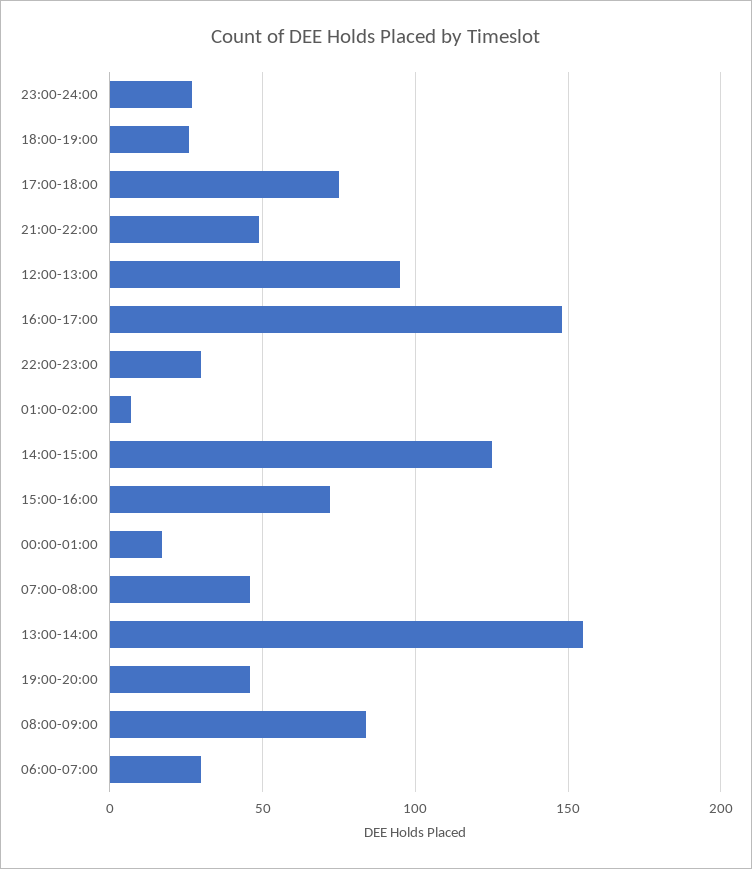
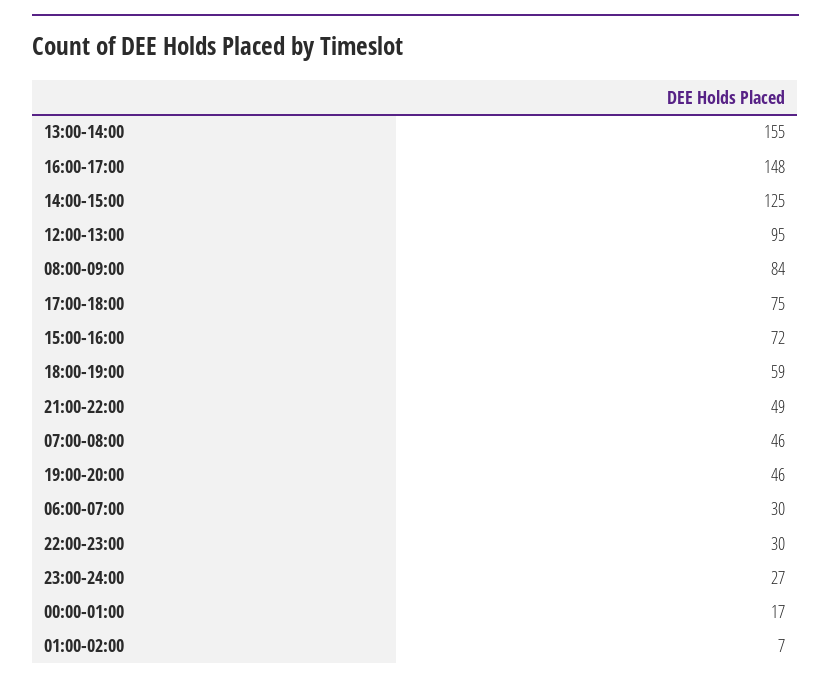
18:00-19:00: 25 -> 59

